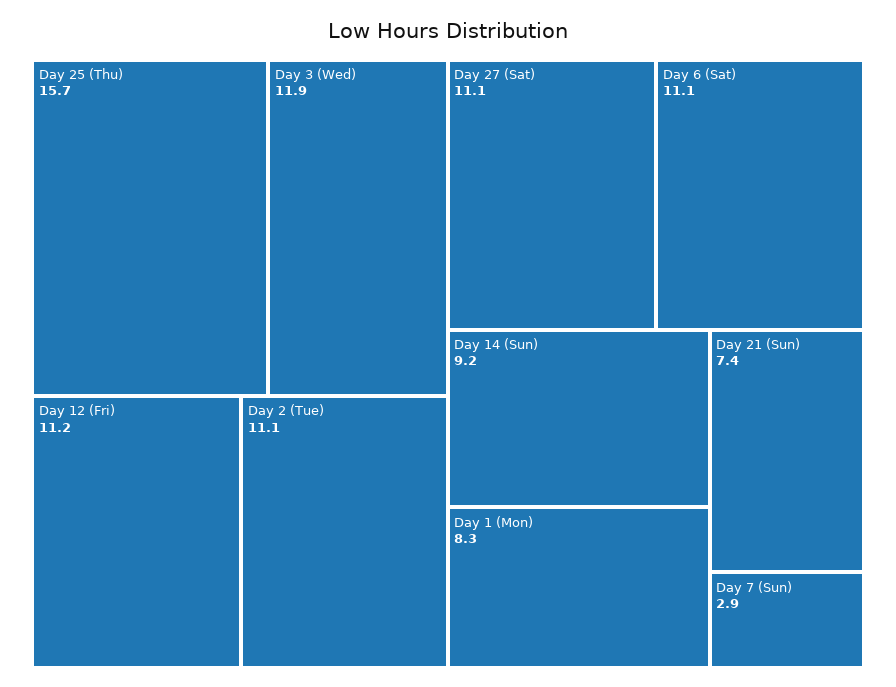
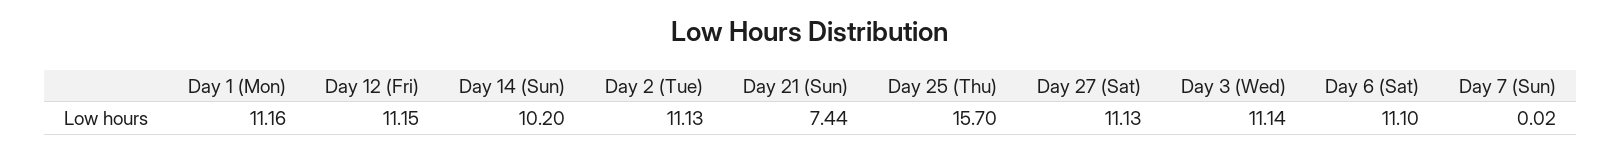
Day 3 (Wed): 11.9 -> 11.14
Day 14 (Sun): 9.2 -> 10.2
Day 1 (Mon): 8.3 -> 11.16
Day 7 (Sun): 2.9 -> 0.02

